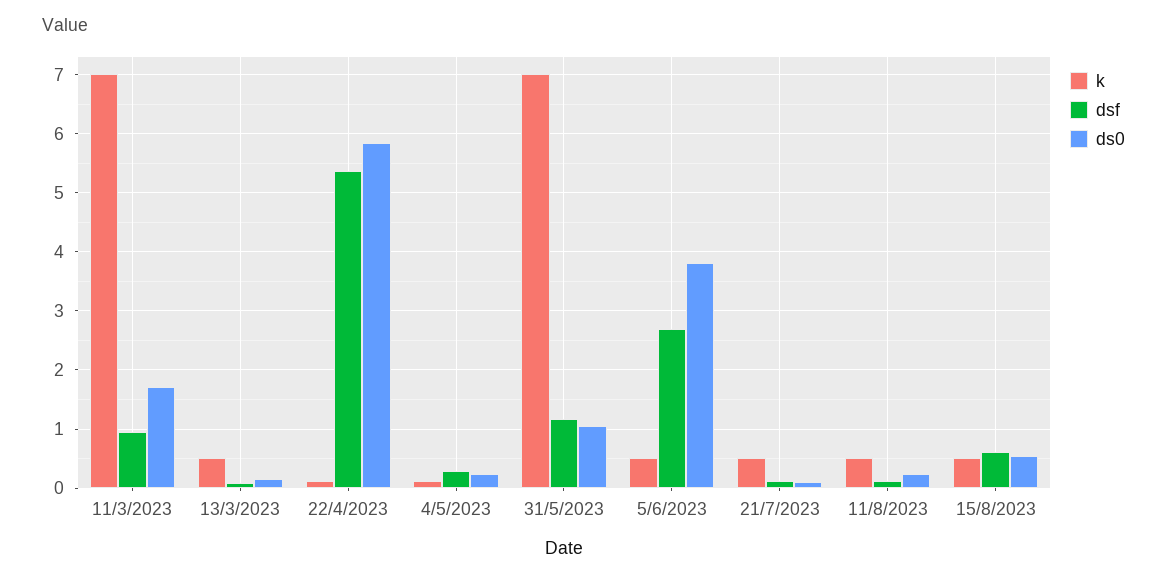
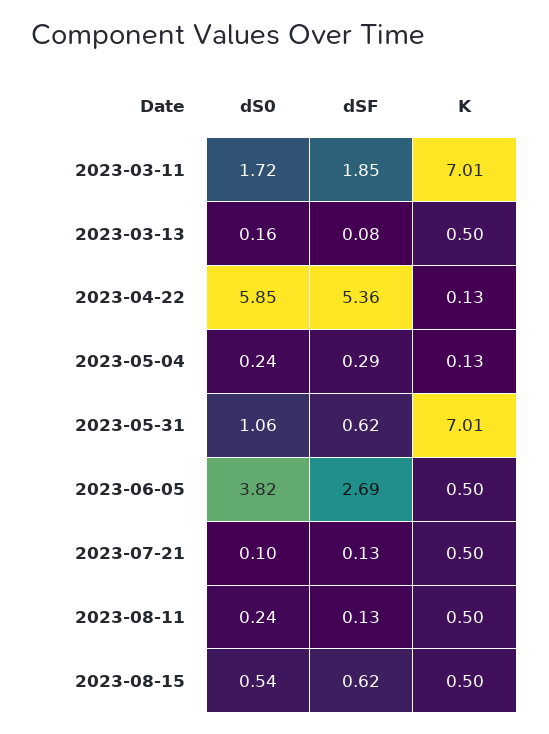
dsf, 11/3/2023: 1 -> 1.85
dsf, 31/5/2023: 1.2 -> 0.62

